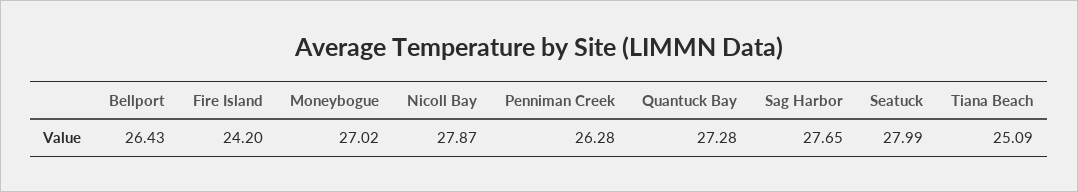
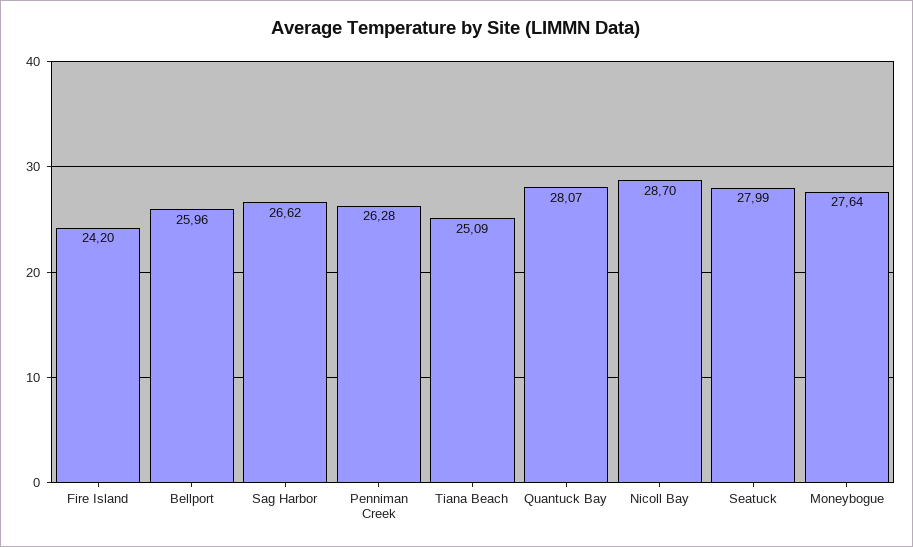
Bellport: 26.43 -> 25.96
Moneybogue: 27.02 -> 27.64
Nicoll Bay: 27.87 -> 28.7
Quantuck Bay: 27.28 -> 28.07
Sag Harbor: 27.65 -> 26.62

